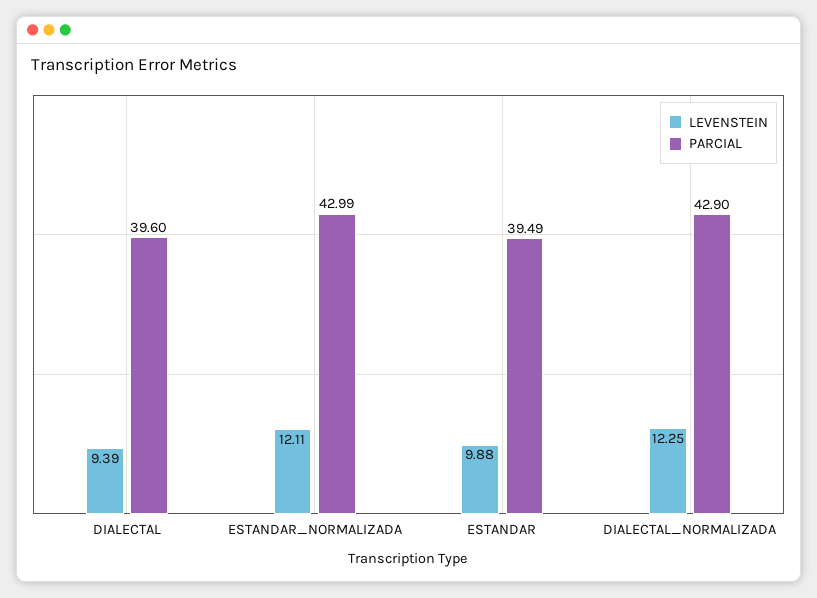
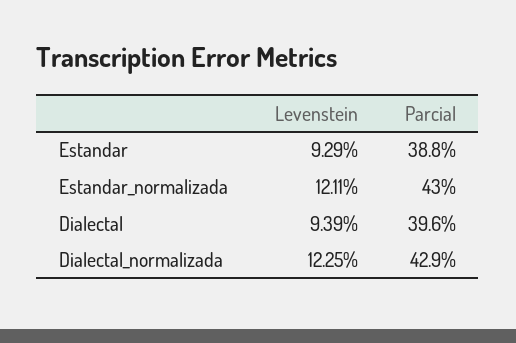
LEVENSTEIN, ESTANDAR: 9.88 -> 9.29
PARCIAL, ESTANDAR: 39.49 -> 38.8

